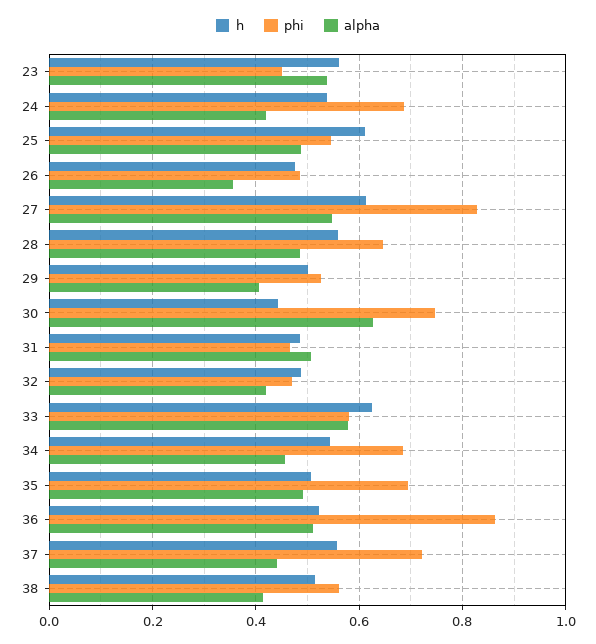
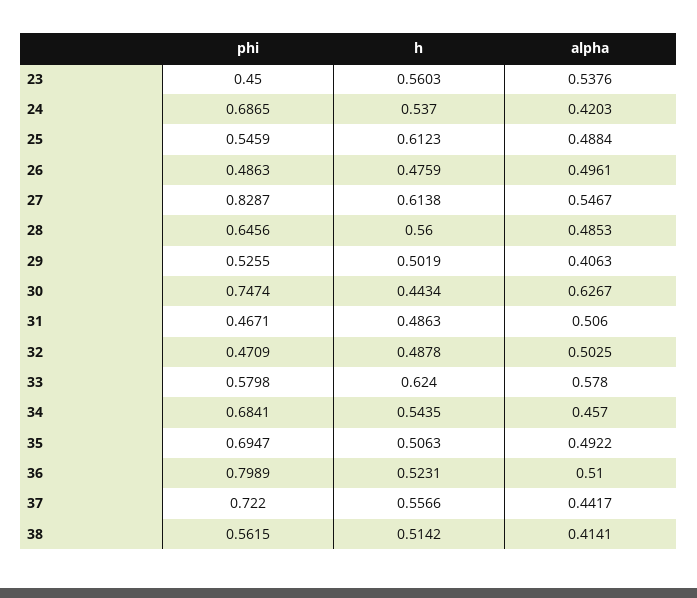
alpha, 26: 0.36 -> 0.4961
alpha, 32: 0.42 -> 0.5025
phi, 36: 0.86 -> 0.7989

